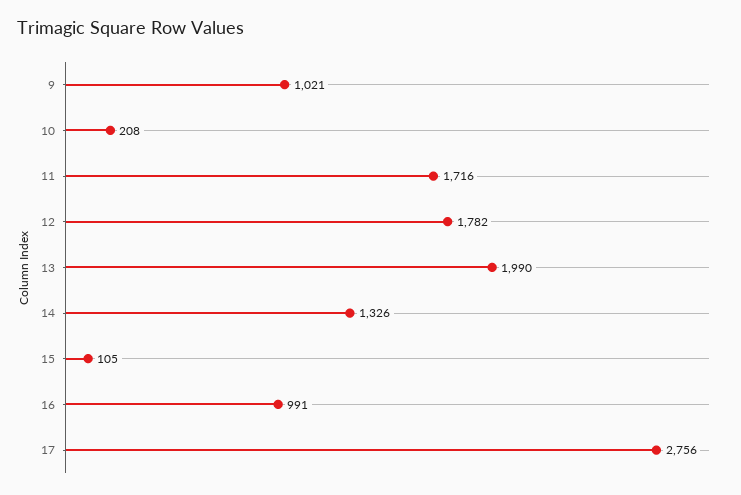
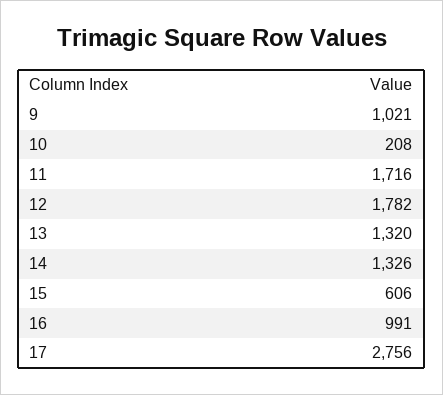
13: 1990 -> 1320
15: 105 -> 606

